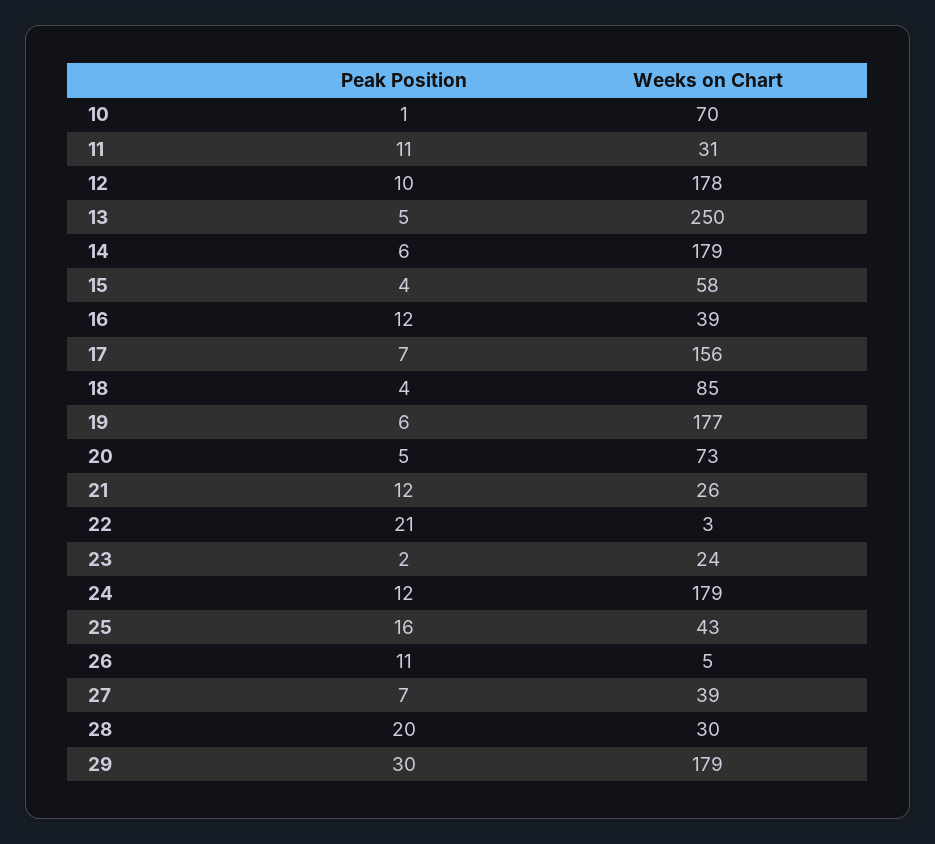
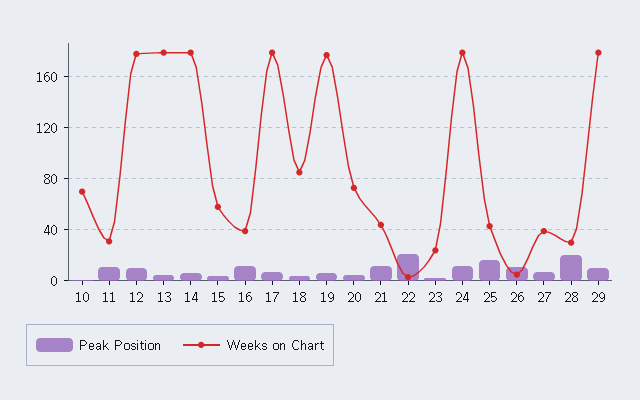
Weeks on Chart, 13: 250 -> 180
Weeks on Chart, 17: 156 -> 180
Weeks on Chart, 21: 26 -> 45
Peak Position, 29: 30 -> 10

